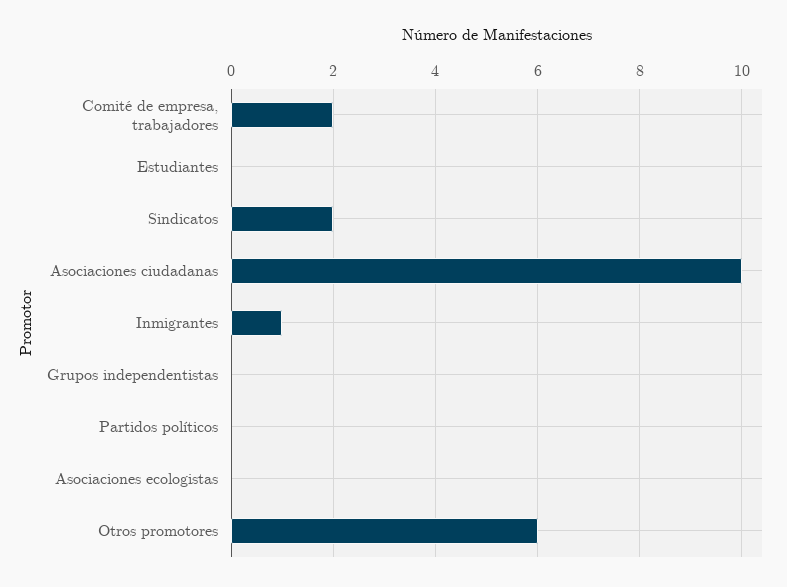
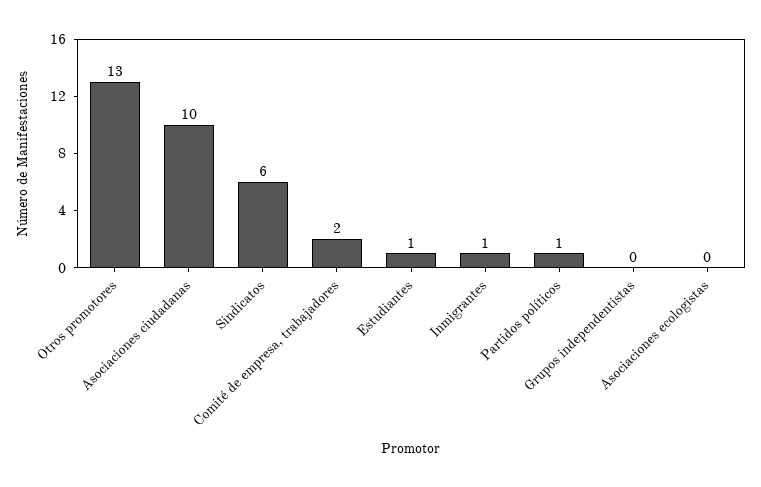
Estudiantes: 0 -> 1
Sindicatos: 2 -> 6
Partidos políticos: 0 -> 1
Otros promotores: 6 -> 13

